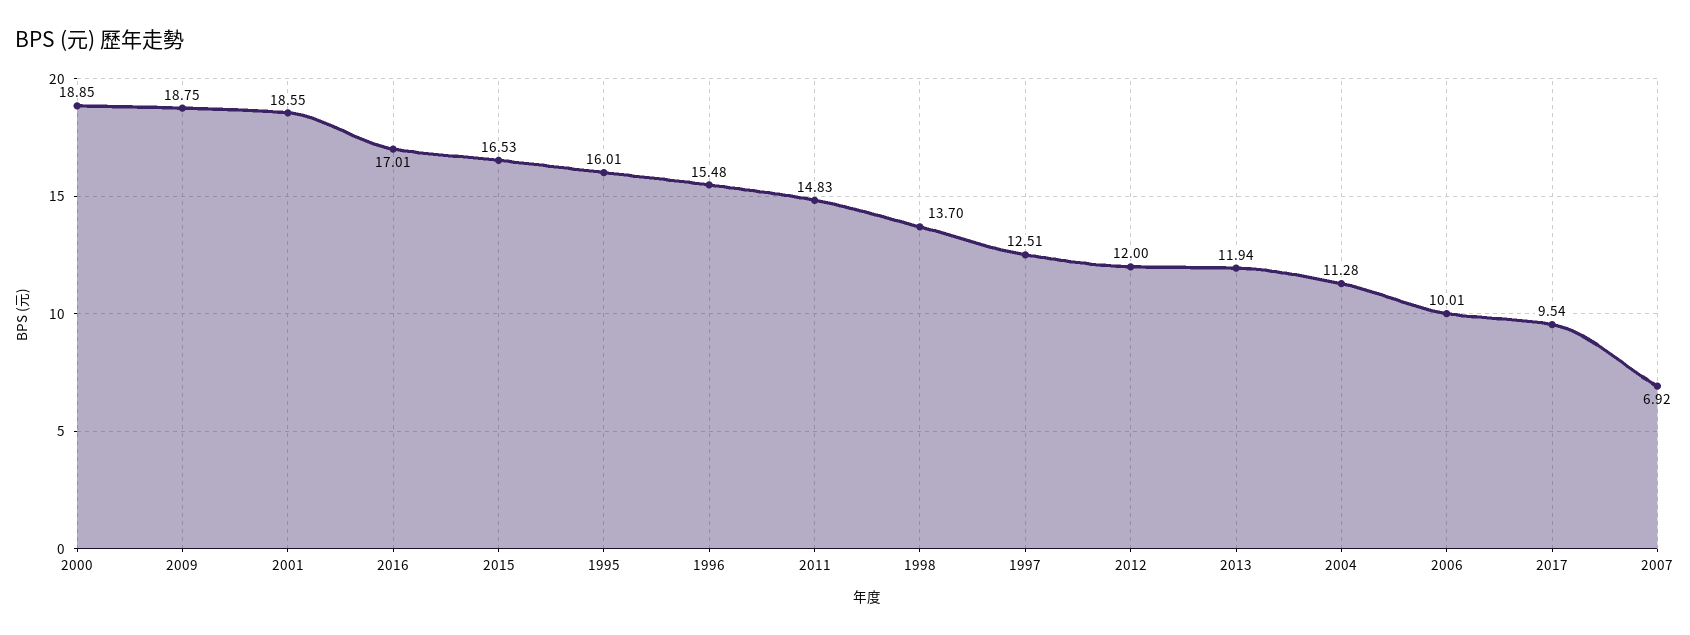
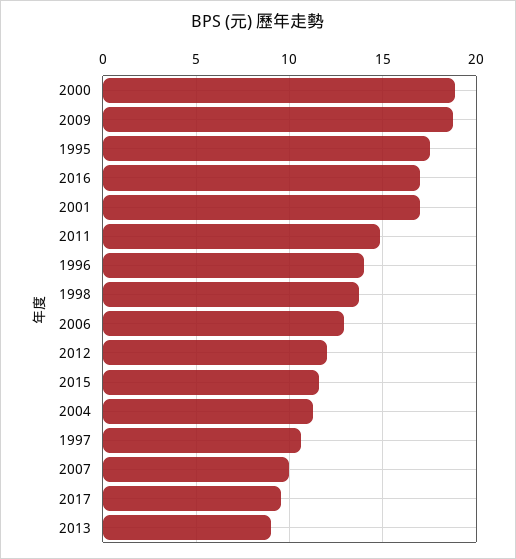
2001: 18.55 -> 17
2015: 16.53 -> 11.5
1995: 16.01 -> 17.5
1996: 15.48 -> 14
1997: 12.51 -> 10.5
2013: 11.94 -> 9
2006: 10.01 -> 13
2007: 6.92 -> 10

